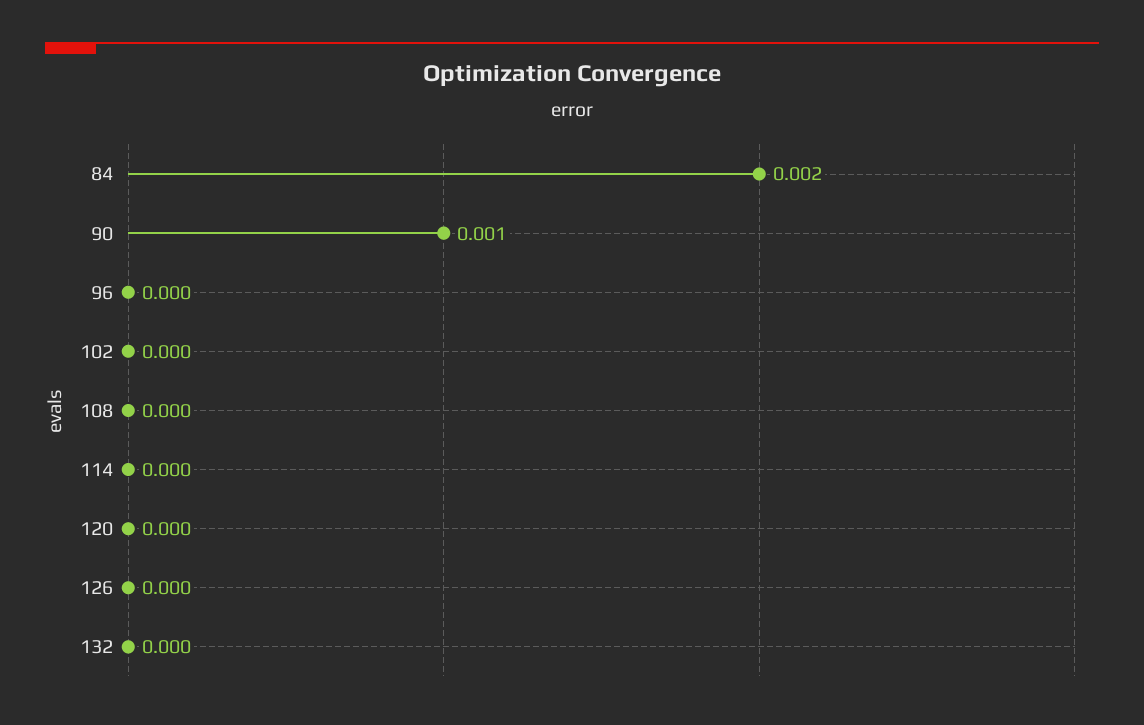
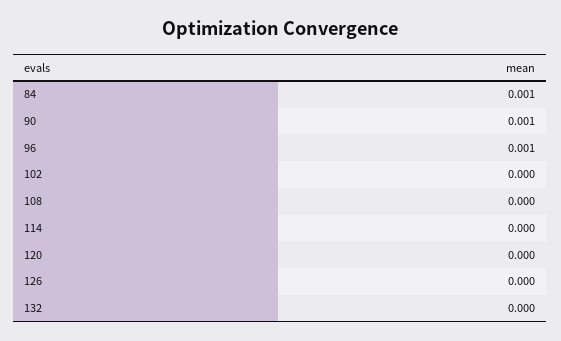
84: 0.002 -> 0.001
96: 0 -> 0.001

